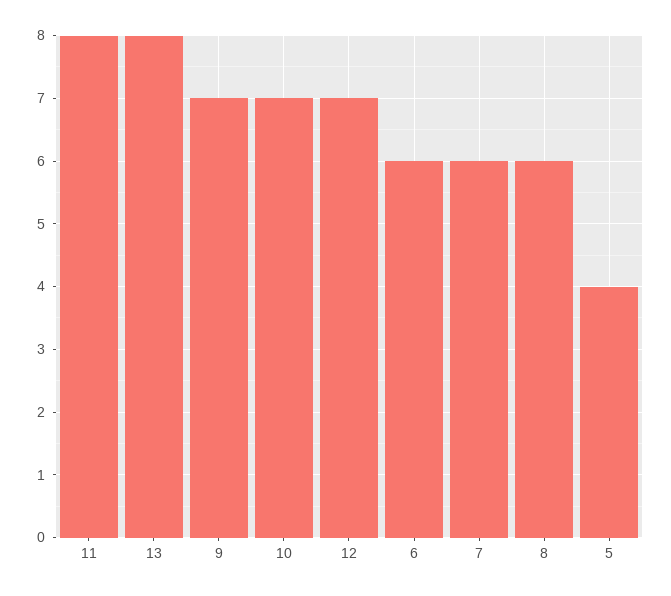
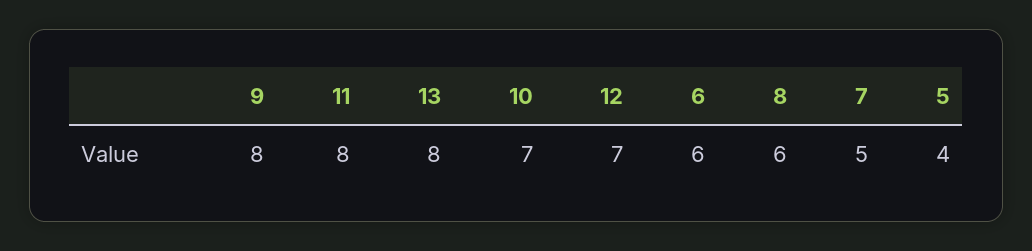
9: 7 -> 8
7: 6 -> 5

